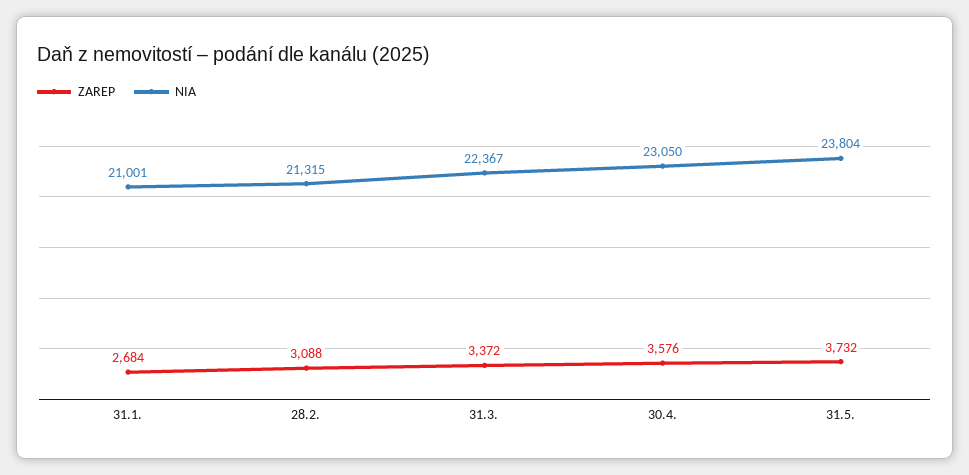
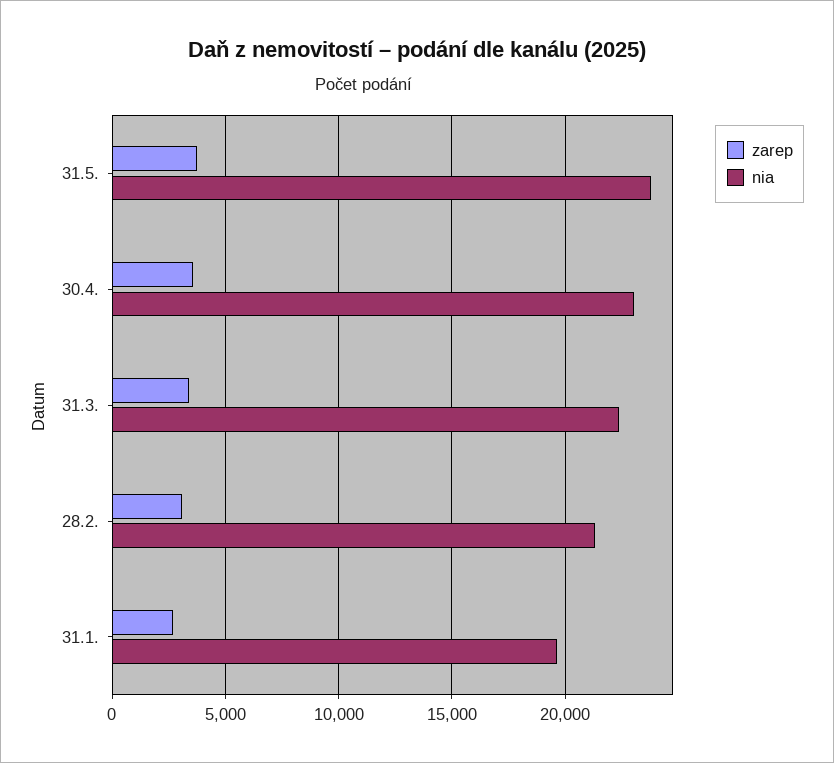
NIA, 31.1.: 21001 -> 19500

